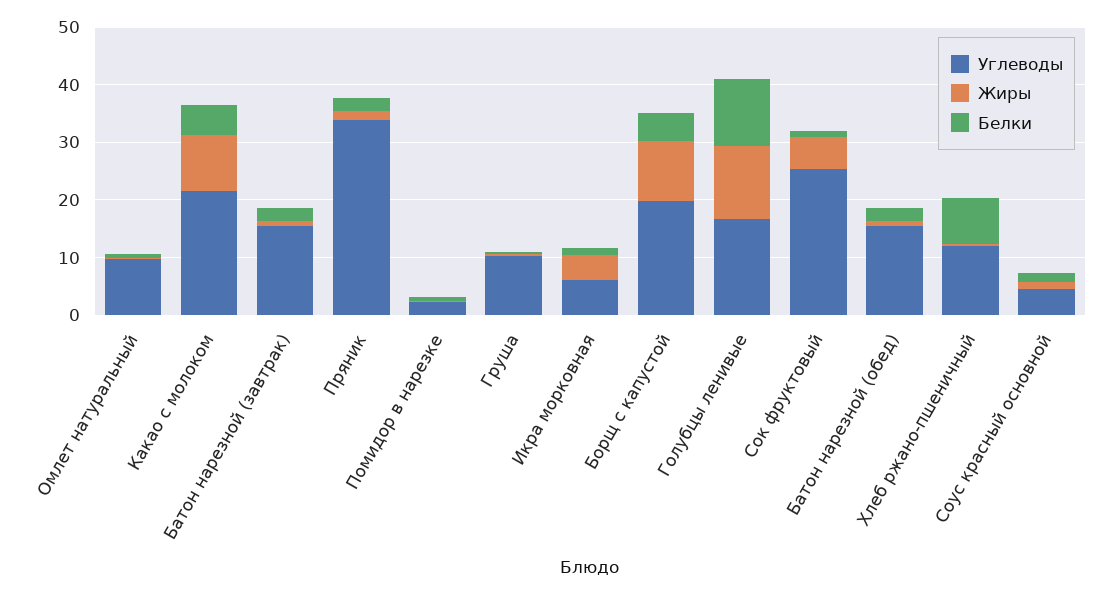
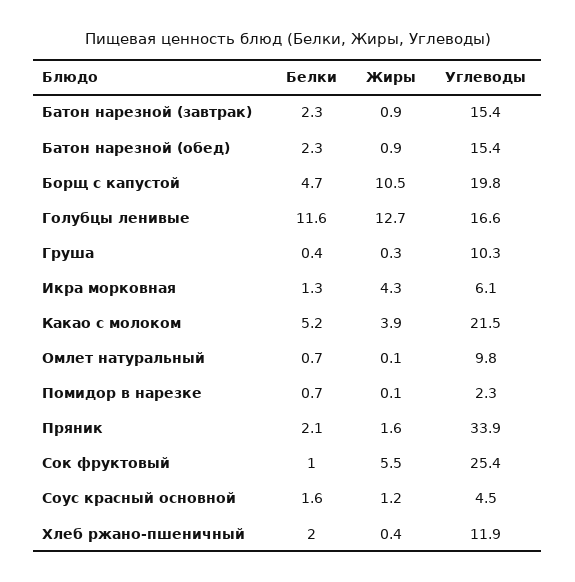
Жиры, Какао с молоком: 10 -> 3.9
Белки, Хлеб ржано-пшеничный: 8 -> 2

